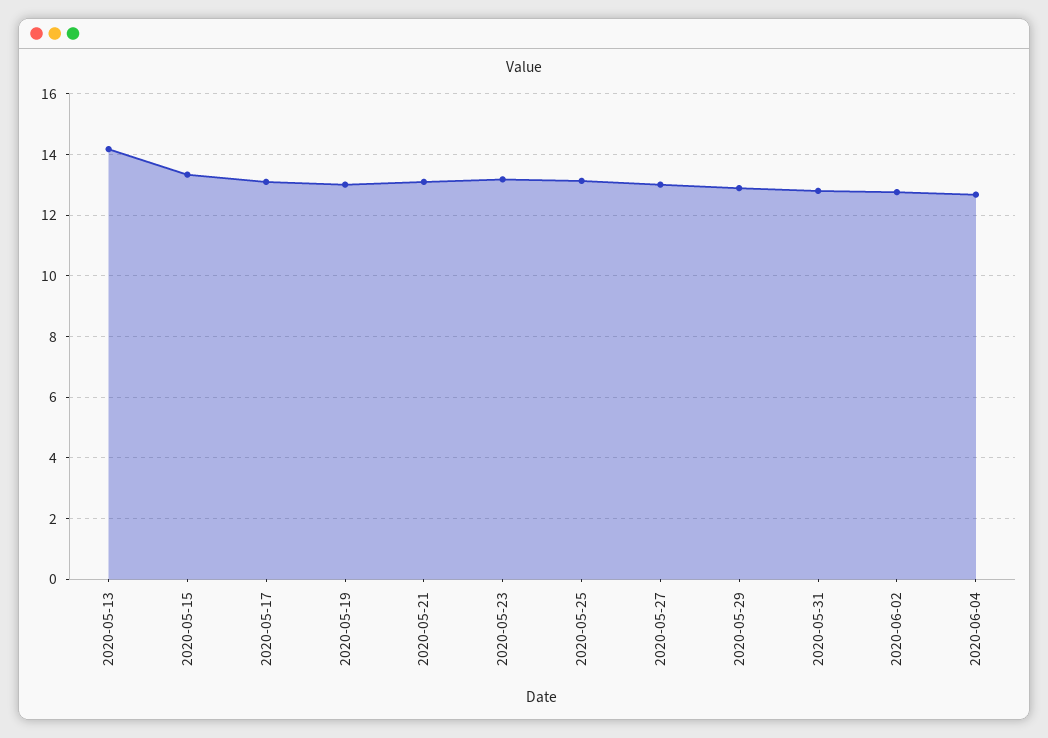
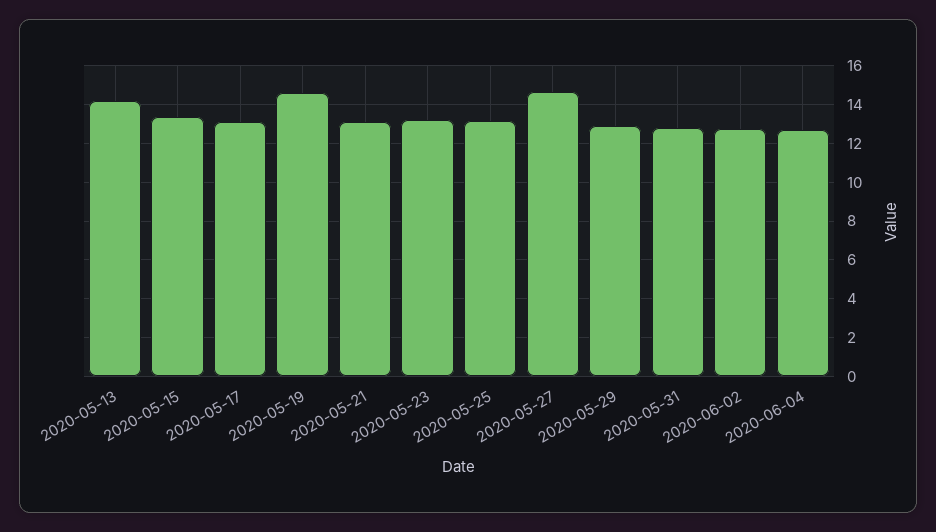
2020-05-19: 13 -> 14.5
2020-05-27: 13 -> 14.5

